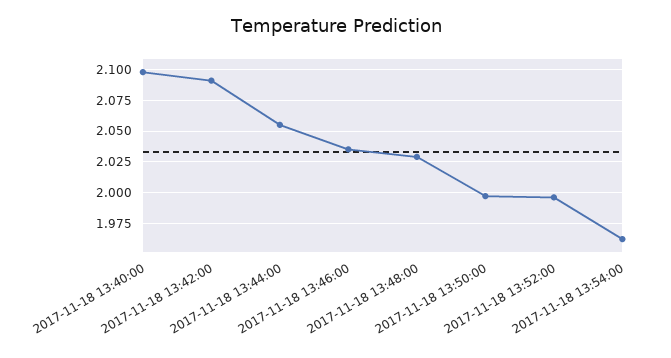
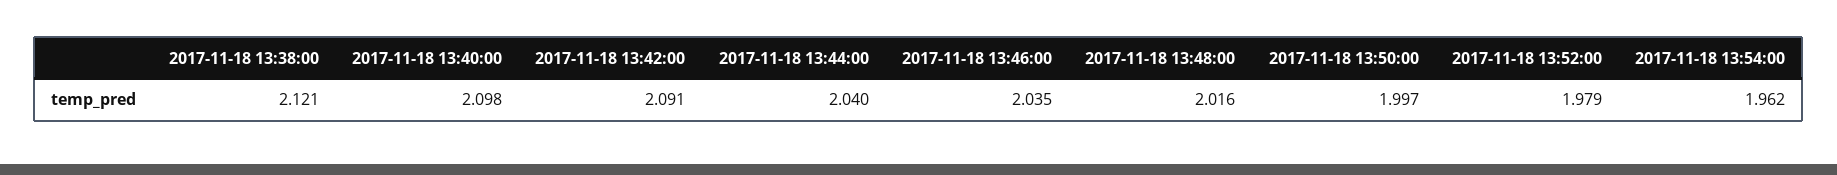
2017-11-18 13:44:00: 2.055 -> 2.04
2017-11-18 13:48:00: 2.03 -> 2.016
2017-11-18 13:52:00: 1.995 -> 1.979
2017-11-18 13:38:00: none -> 2.121

